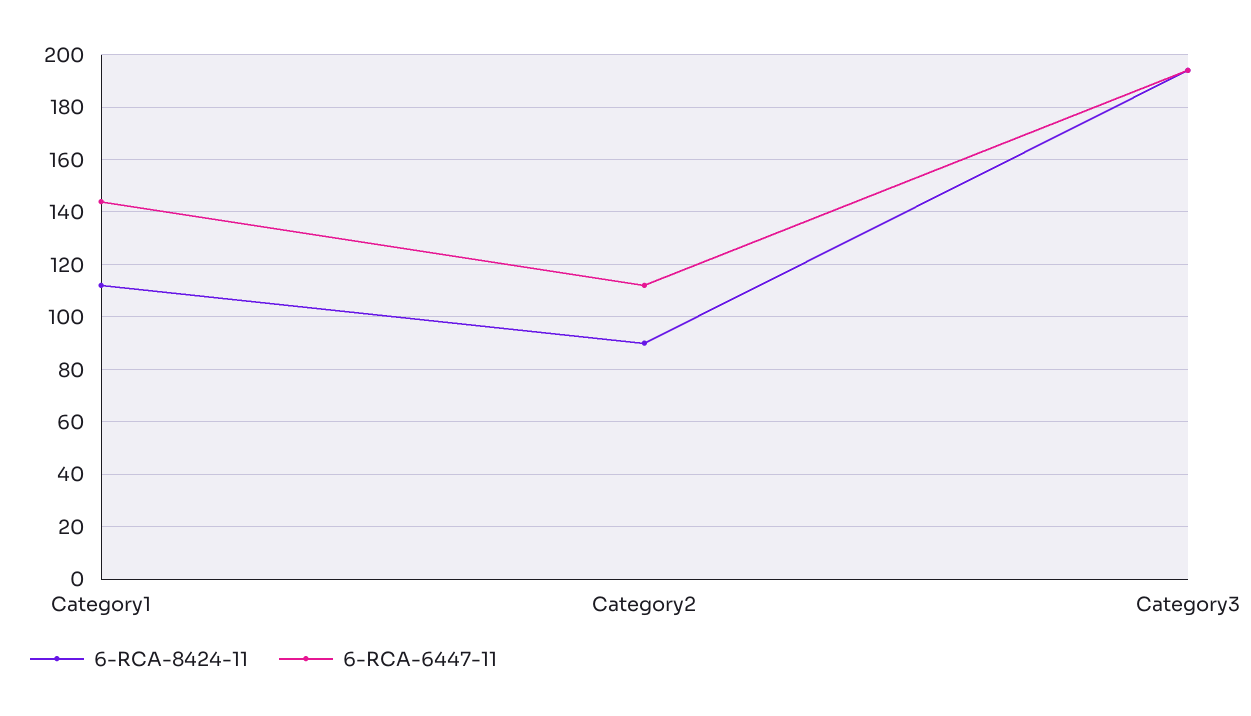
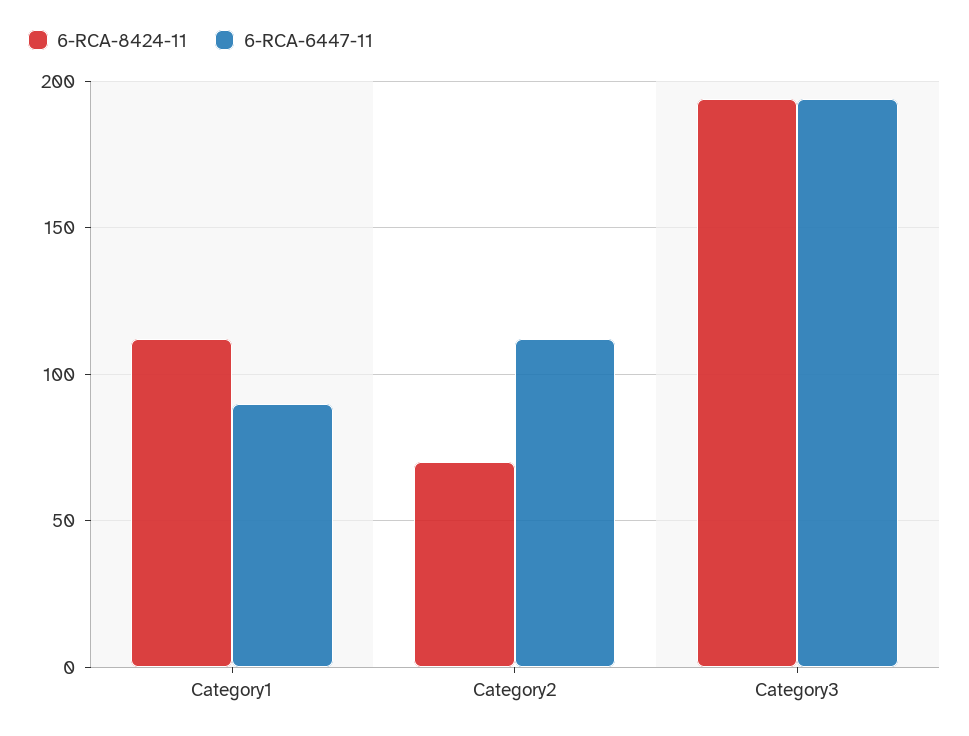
6-RCA-6447-11, Category1: 145 -> 90
6-RCA-8424-11, Category2: 90 -> 70

